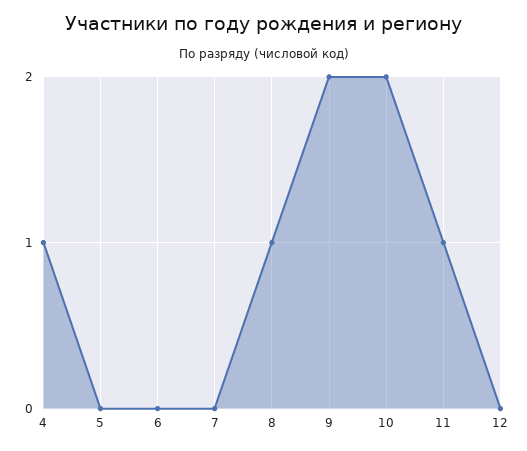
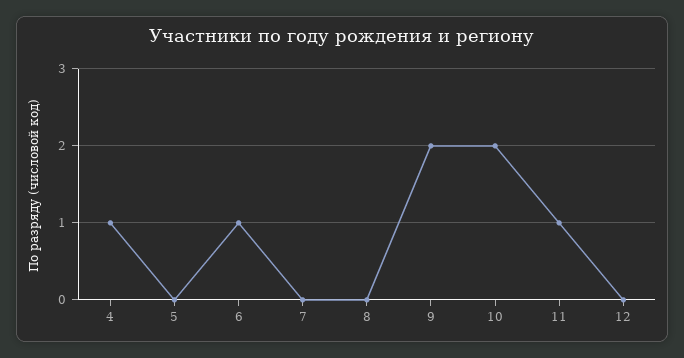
6: 0 -> 1
8: 1 -> 0

